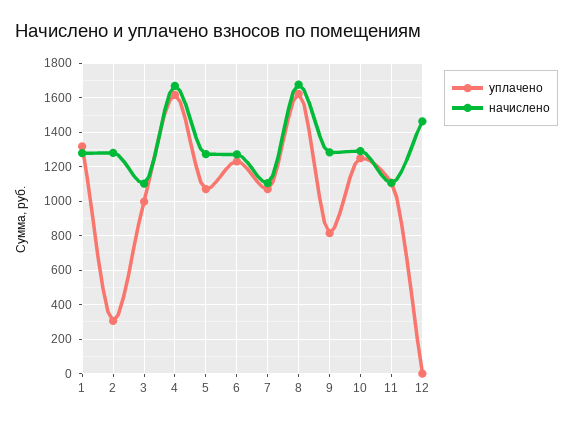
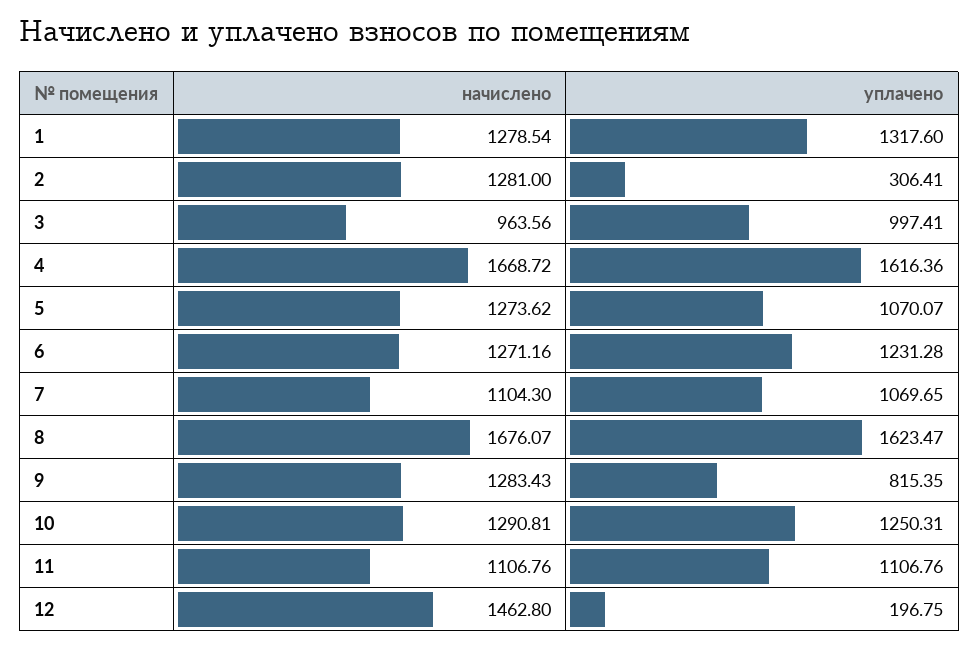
начислено, 3: 1100 -> 963.56
уплачено, 12: 0 -> 196.75

